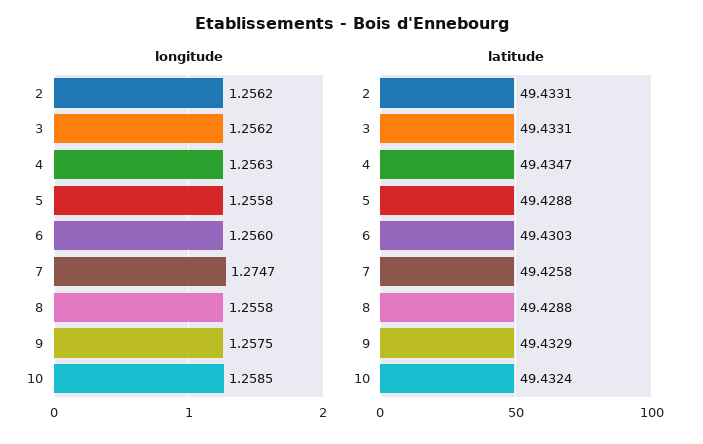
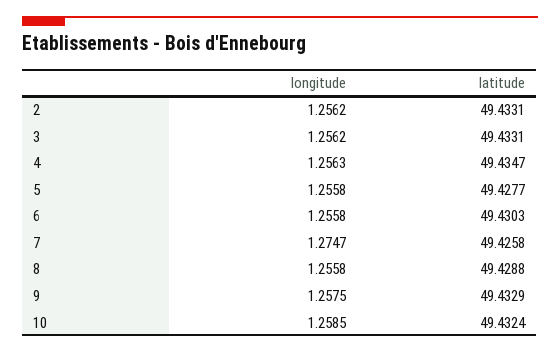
longitude, 6: 1.256 -> 1.2558
latitude, 5: 49.4288 -> 49.4277

